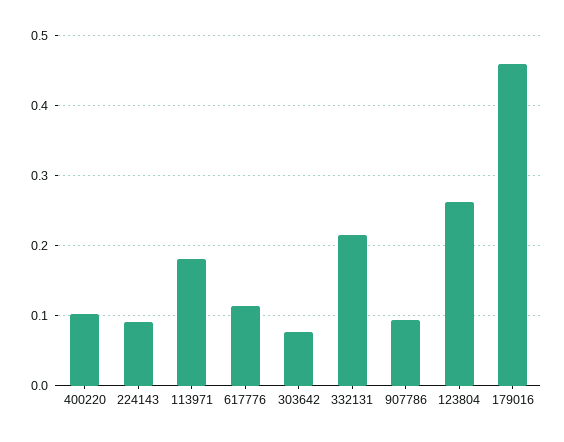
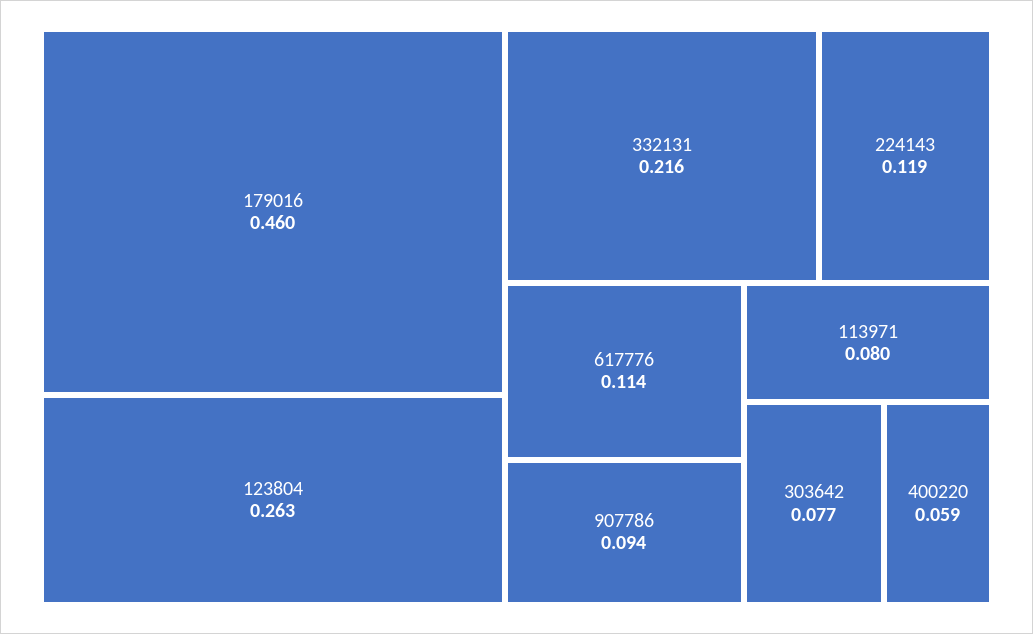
400220: 0.1 -> 0.059
224143: 0.09 -> 0.119
113971: 0.18 -> 0.08

